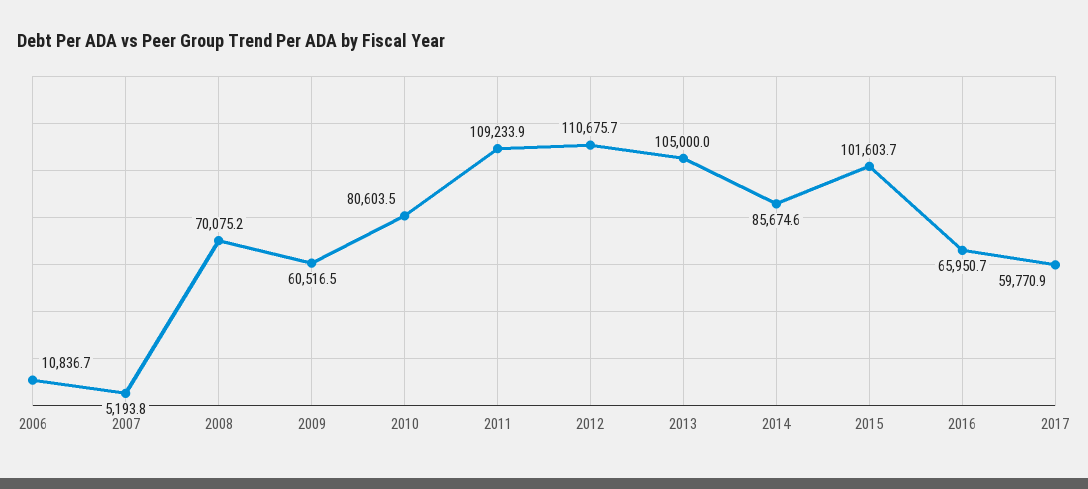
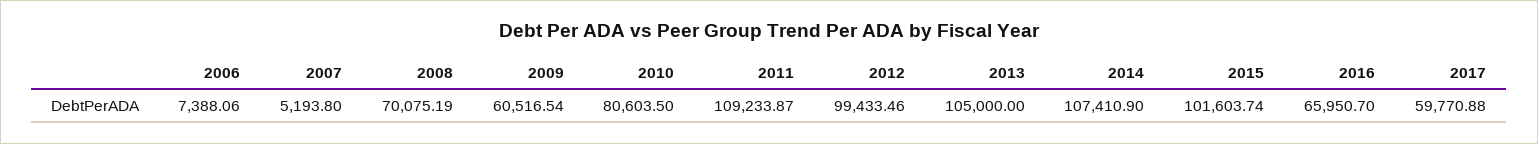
2006: 10836.7 -> 7388.06
2012: 110675.7 -> 99433.46
2014: 85674.6 -> 107410.9

